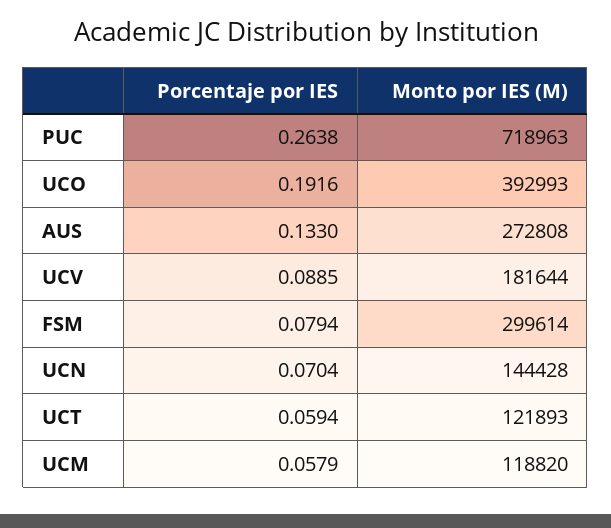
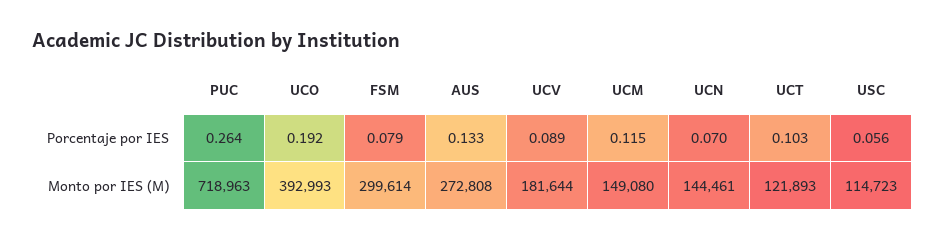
Monto por IES (M), UCN: 144428 -> 144461
Porcentaje por IES, UCT: 0.0594 -> 0.103
Porcentaje por IES, UCM: 0.0579 -> 0.115
Monto por IES (M), UCM: 118820 -> 149080
Porcentaje por IES, USC: none -> 0.056
Monto por IES (M), USC: none -> 114723

